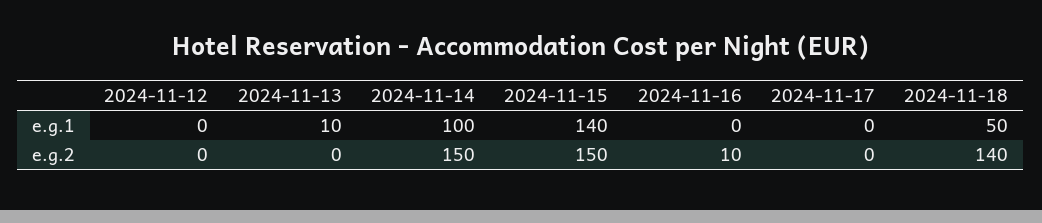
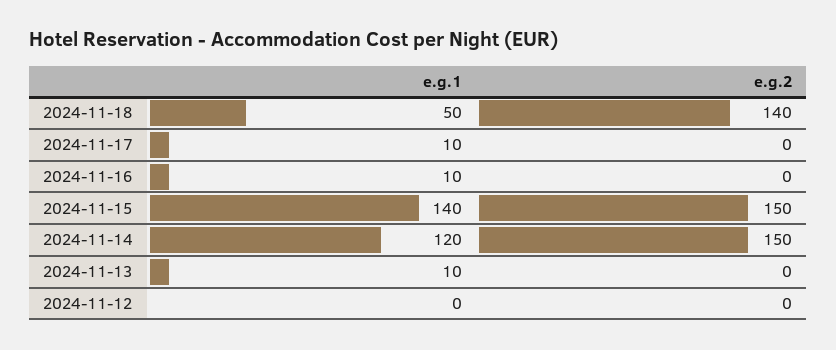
2024-11-14, e.g.1: 100 -> 120
2024-11-16, e.g.1: 0 -> 10
2024-11-17, e.g.1: 0 -> 10
2024-11-16, e.g.2: 10 -> 0

